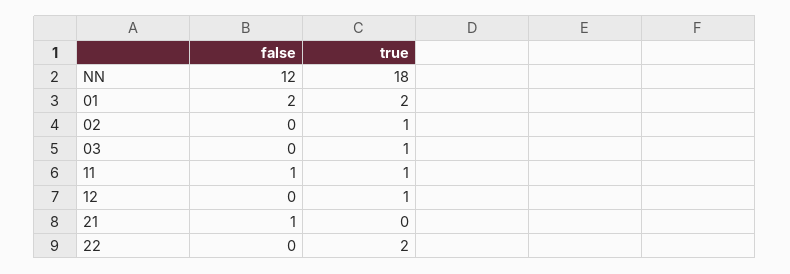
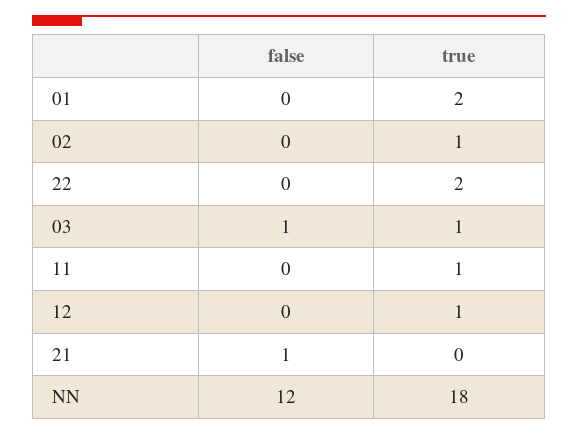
false, 01: 2 -> 0
false, 03: 0 -> 1
false, 11: 1 -> 0

